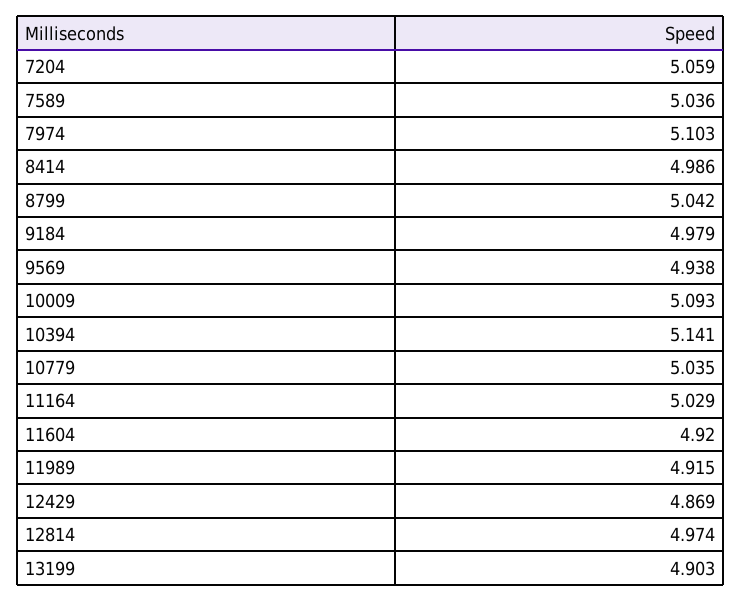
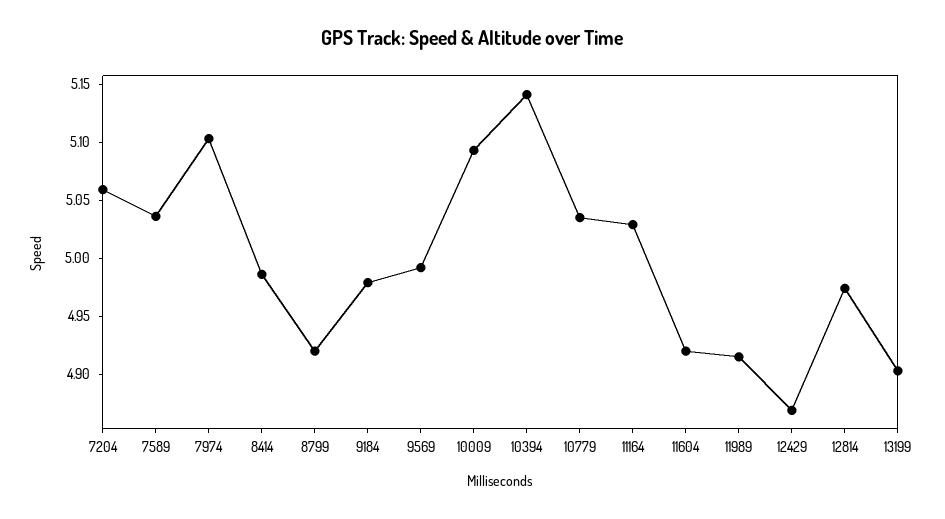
8799: 5.042 -> 4.92
9569: 4.938 -> 4.99

